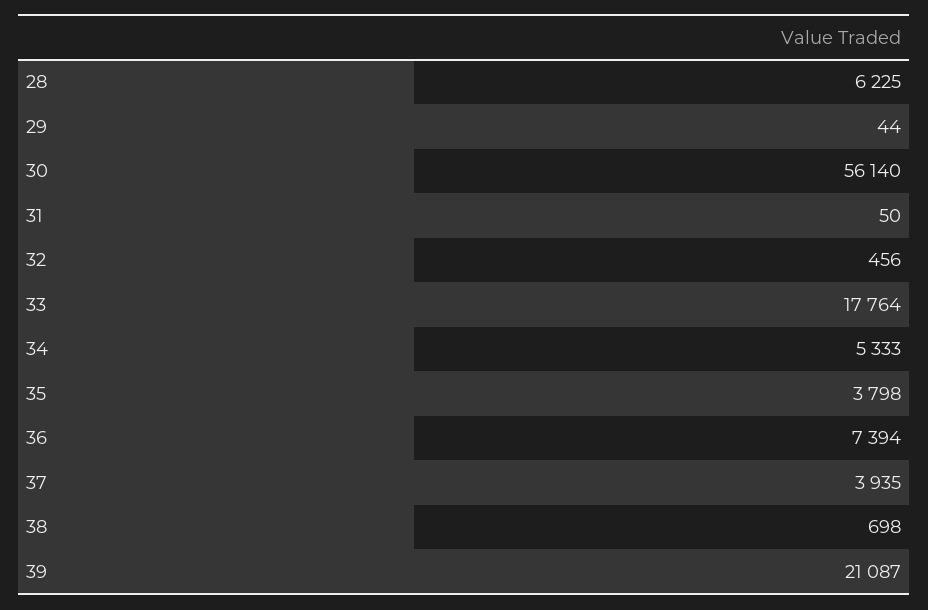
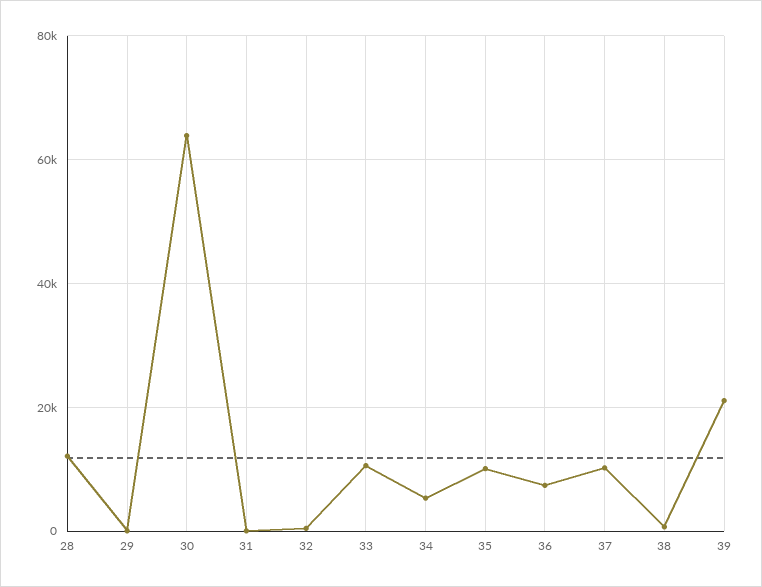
28: 6225 -> 12000
30: 56140 -> 64000
33: 17764 -> 10000
35: 3798 -> 10000
37: 3935 -> 10000

